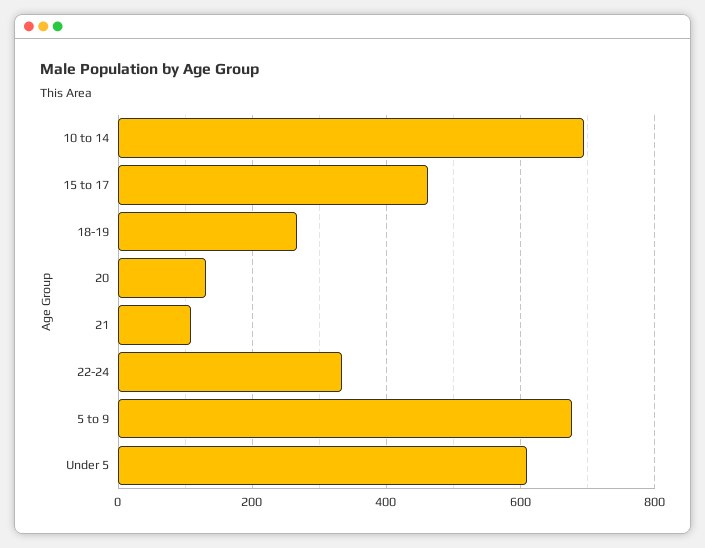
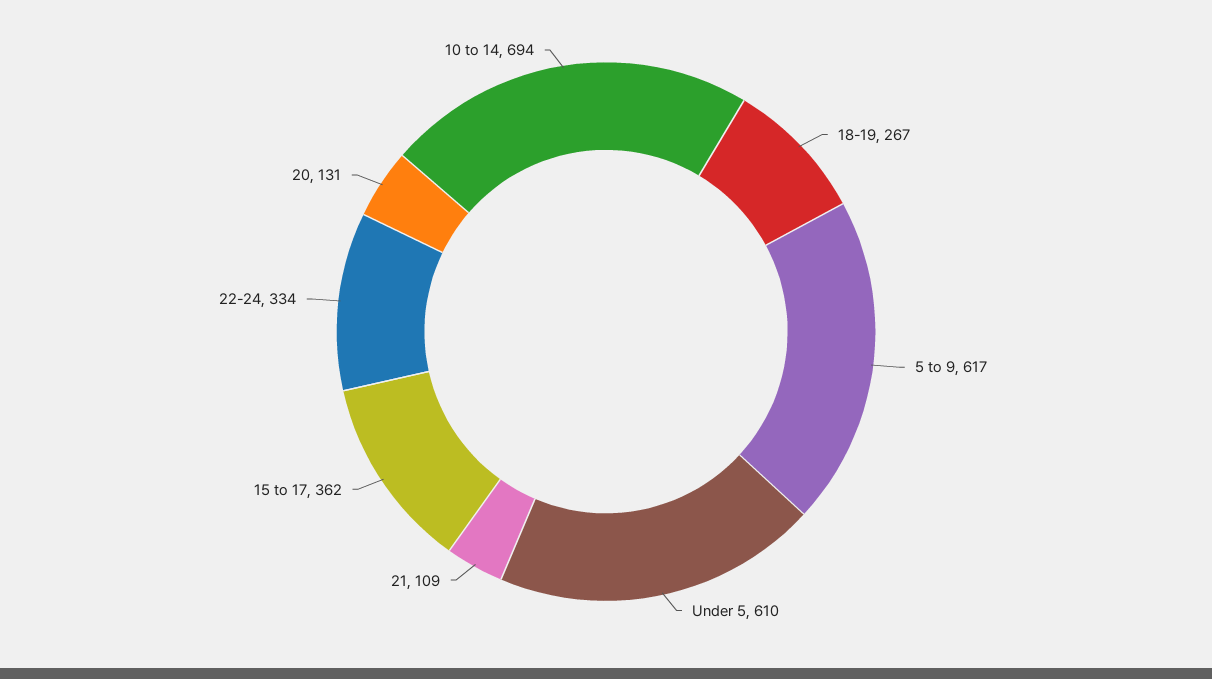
15 to 17: 460 -> 362
5 to 9: 680 -> 617

